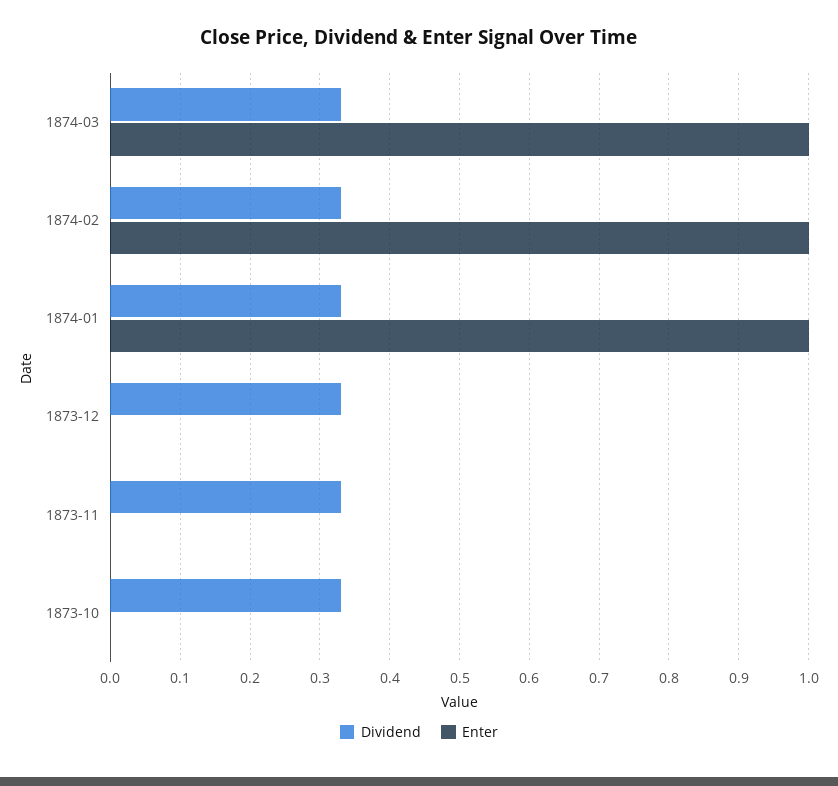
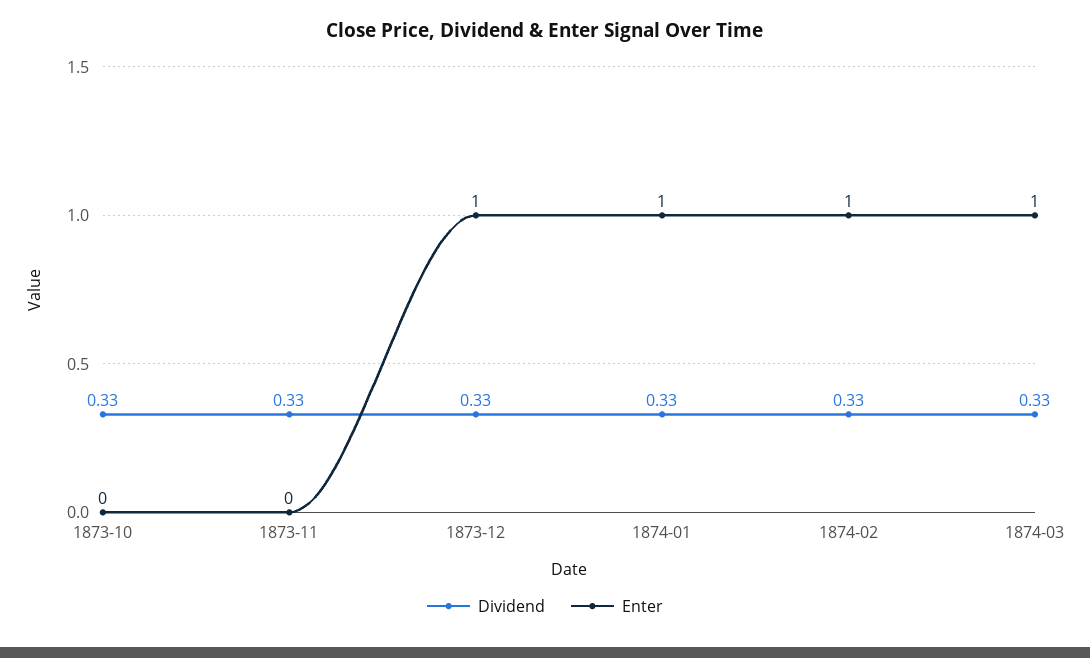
Enter, 1873-12: 0 -> 1

